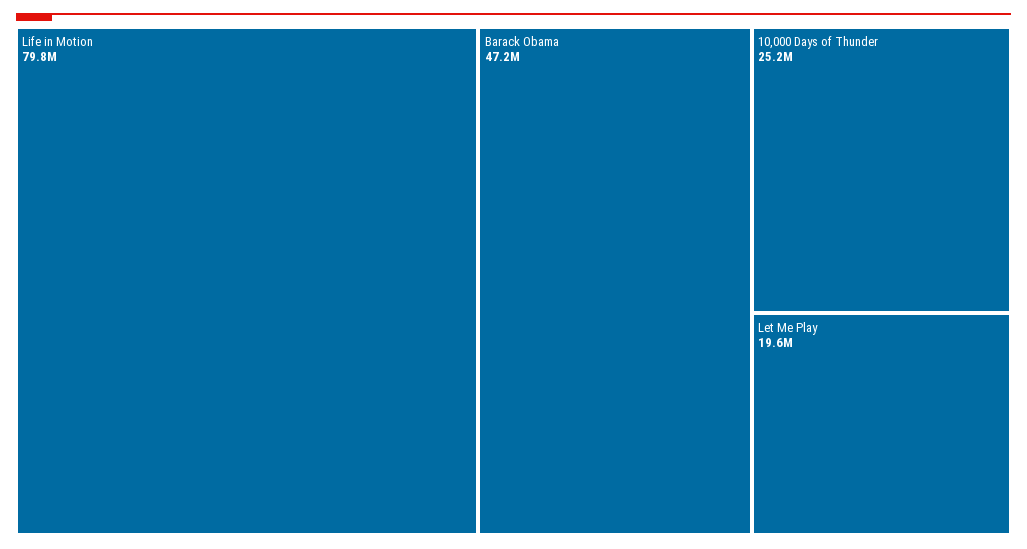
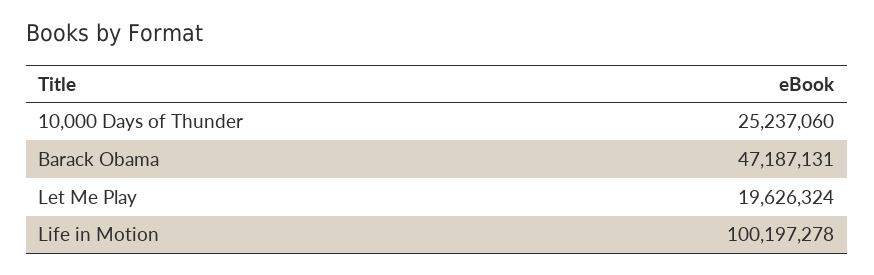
Life in Motion: 79800000 -> 100197278

